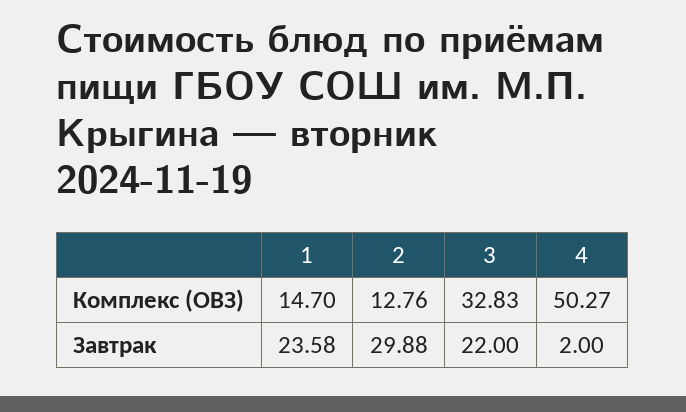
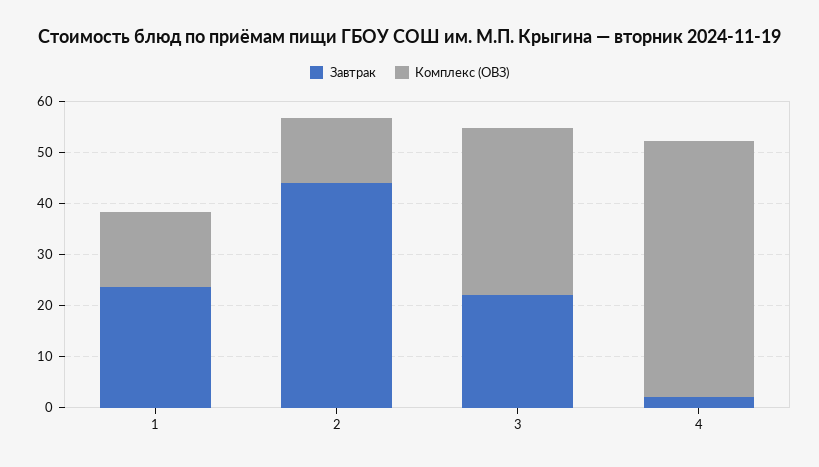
Завтрак, 2: 29.88 -> 44

